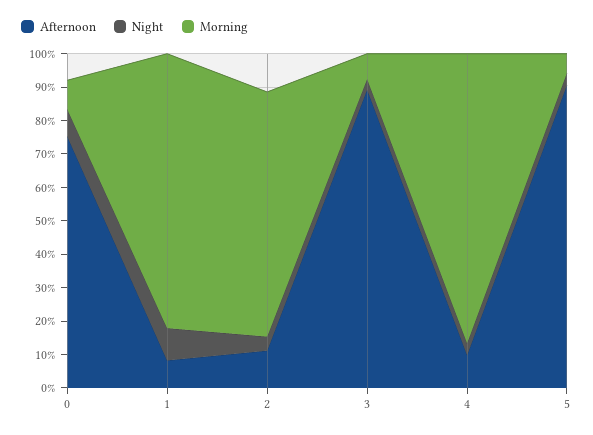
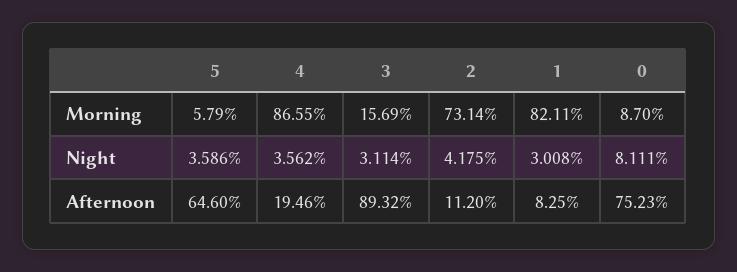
Night, 1: 10 -> 3.008
Morning, 3: 7.5 -> 15.69
Afternoon, 4: 10 -> 19.46
Afternoon, 5: 90 -> 64.6

